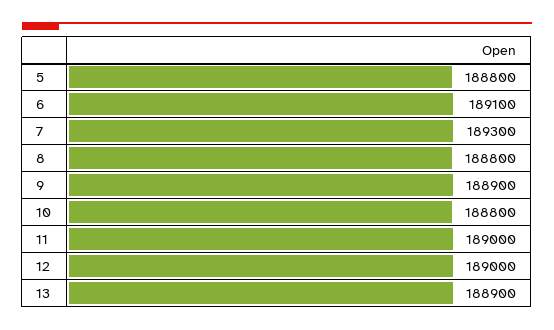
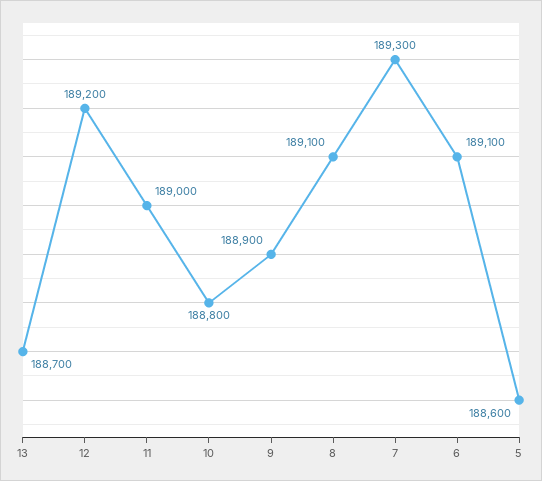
5: 188800 -> 188600
8: 188800 -> 189100
12: 189000 -> 189200
13: 188900 -> 188700

